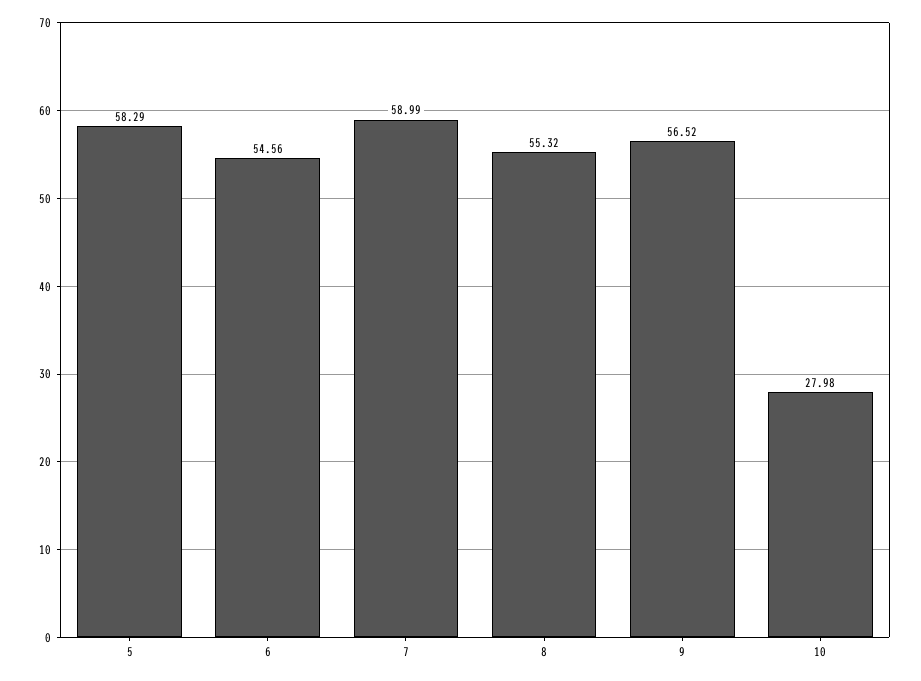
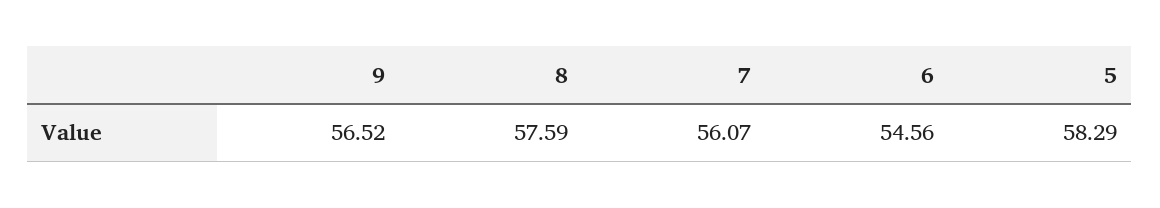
7: 58.99 -> 56.07
8: 55.32 -> 57.59
10: 27.98 -> none

